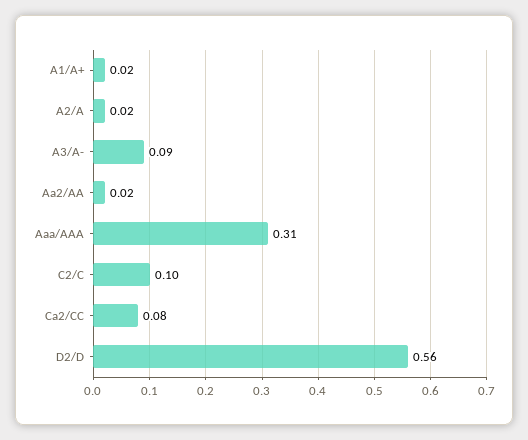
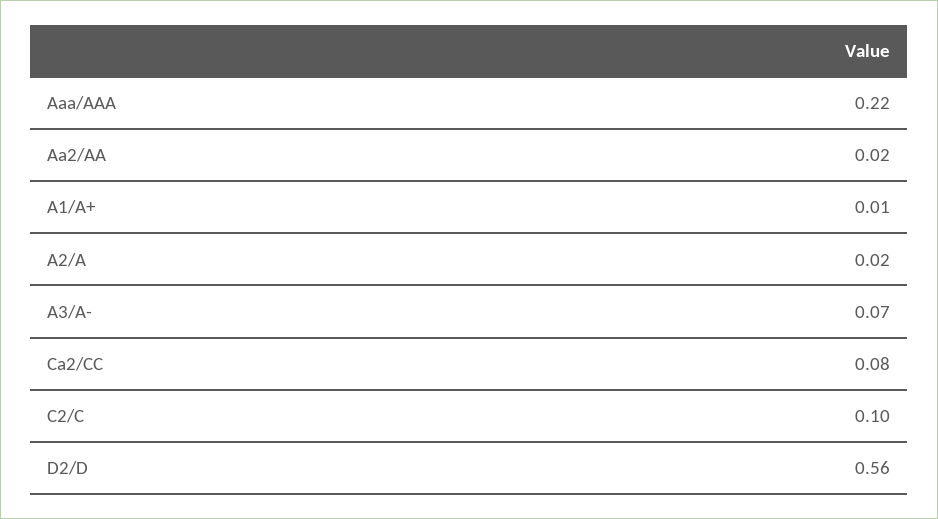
A1/A+: 0.02 -> 0.01
A3/A-: 0.09 -> 0.07
Aaa/AAA: 0.31 -> 0.22

